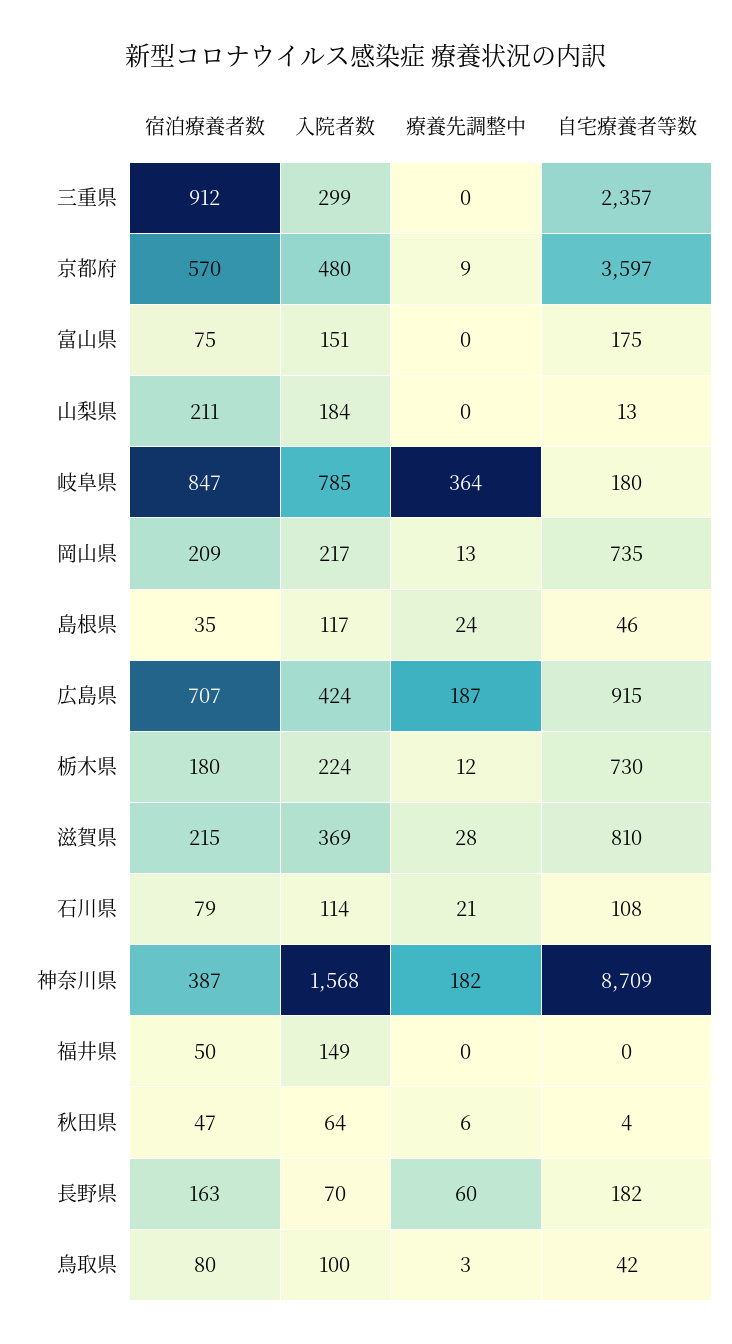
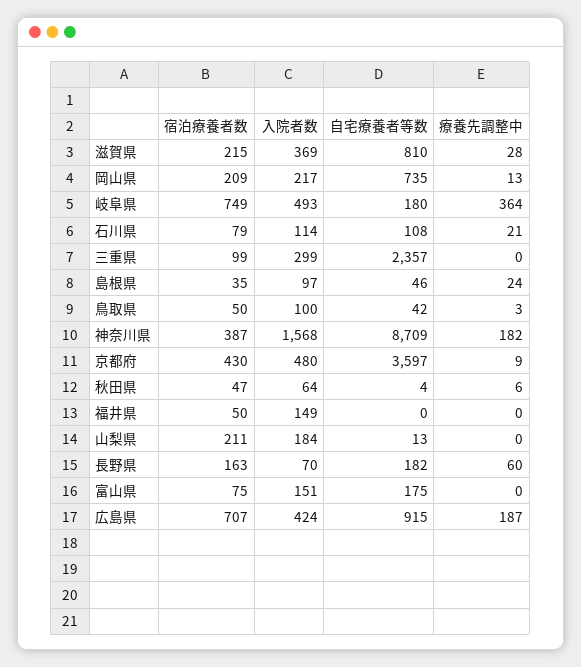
宿泊療養者数, 三重県: 912 -> 99
宿泊療養者数, 京都府: 570 -> 430
宿泊療養者数, 岐阜県: 847 -> 749
入院者数, 岐阜県: 785 -> 493
入院者数, 島根県: 117 -> 97
宿泊療養者数, 栃木県: 180 -> none
入院者数, 栃木県: 224 -> none
療養先調整中, 栃木県: 12 -> none
自宅療養者等数, 栃木県: 730 -> none
宿泊療養者数, 鳥取県: 80 -> 50

